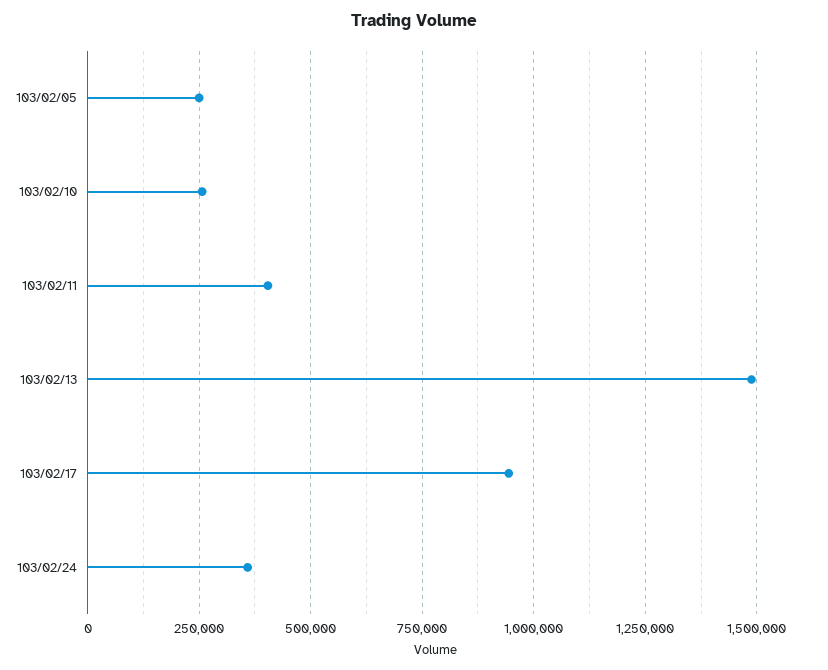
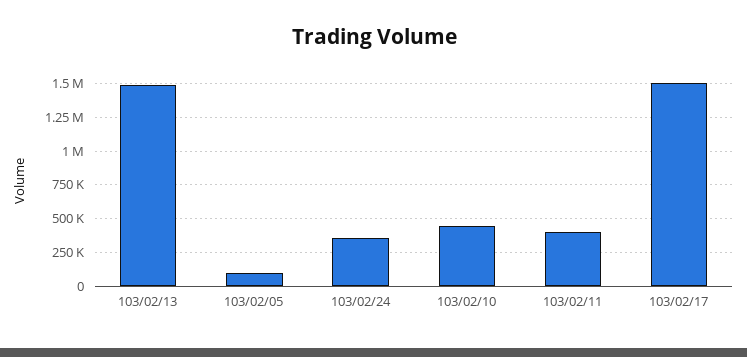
103/02/05: 250000 -> 100000
103/02/10: 250000 -> 450000
103/02/17: 950000 -> 1500000

